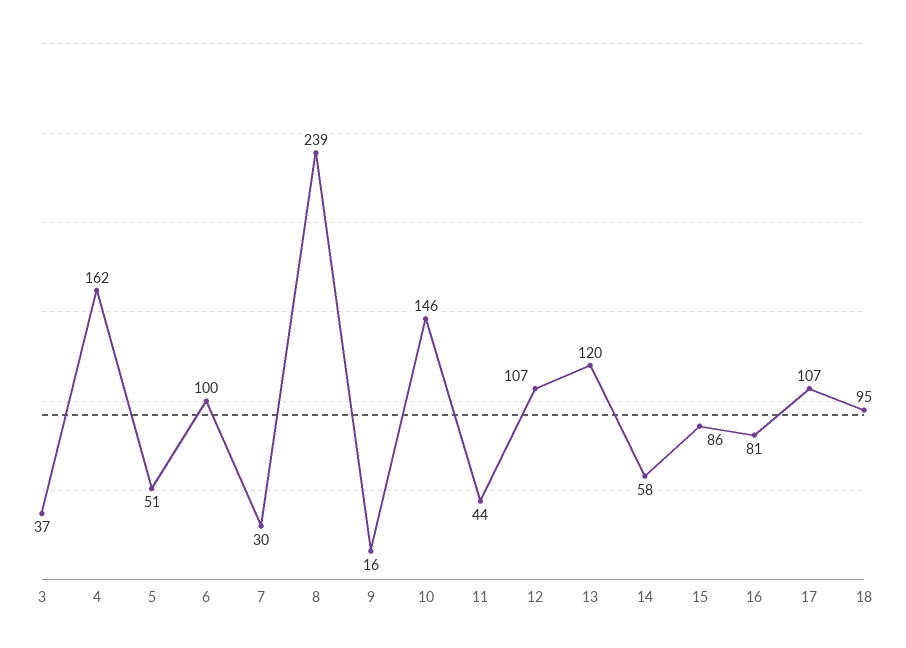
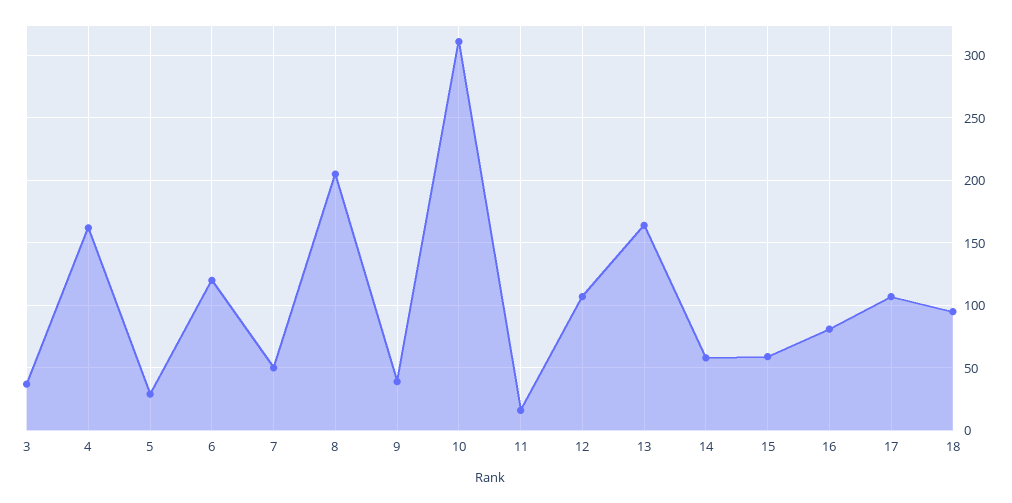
5: 51 -> 30
6: 100 -> 120
7: 30 -> 50
8: 239 -> 205
9: 16 -> 40
10: 146 -> 310
11: 44 -> 15
13: 120 -> 165
15: 86 -> 60

